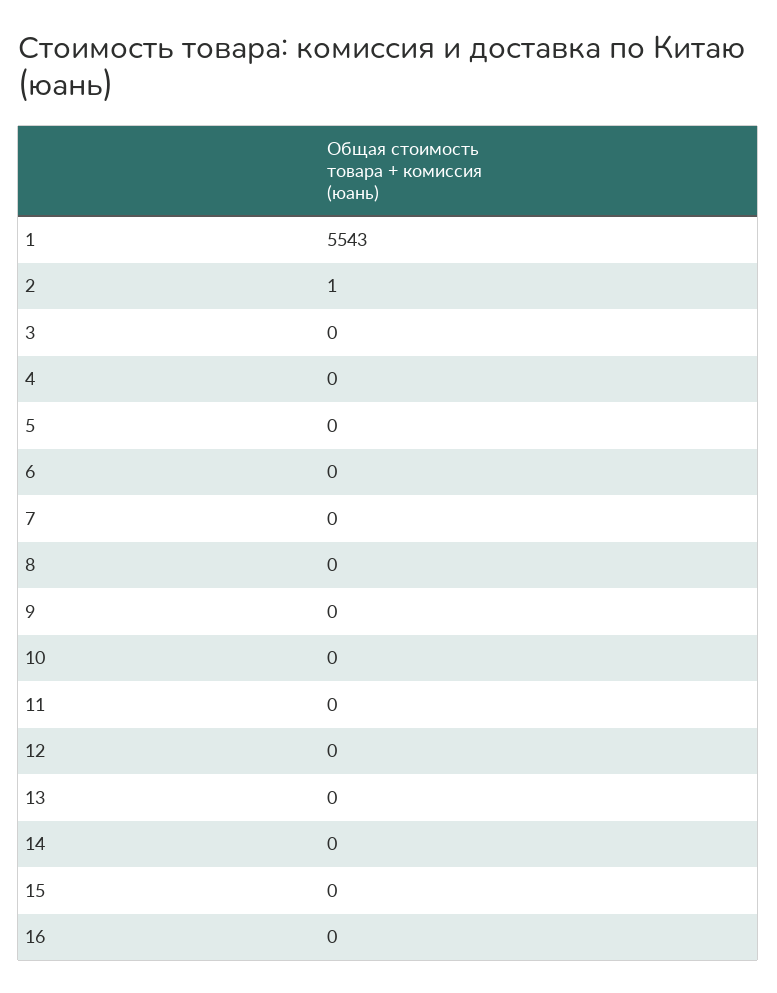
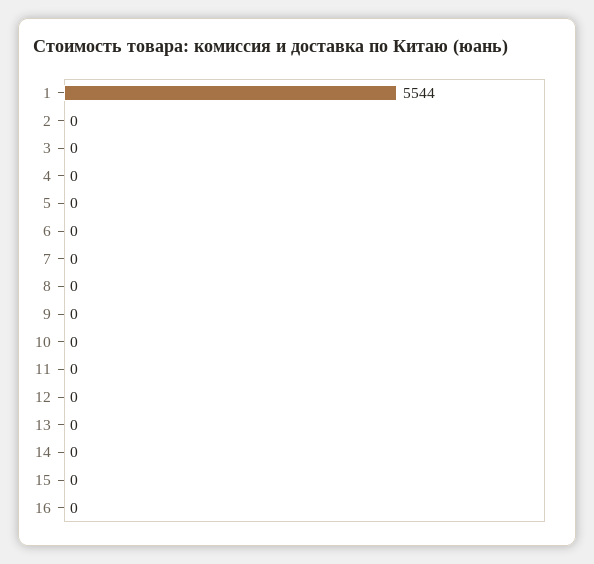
1: 5543 -> 5544
2: 1 -> 0

